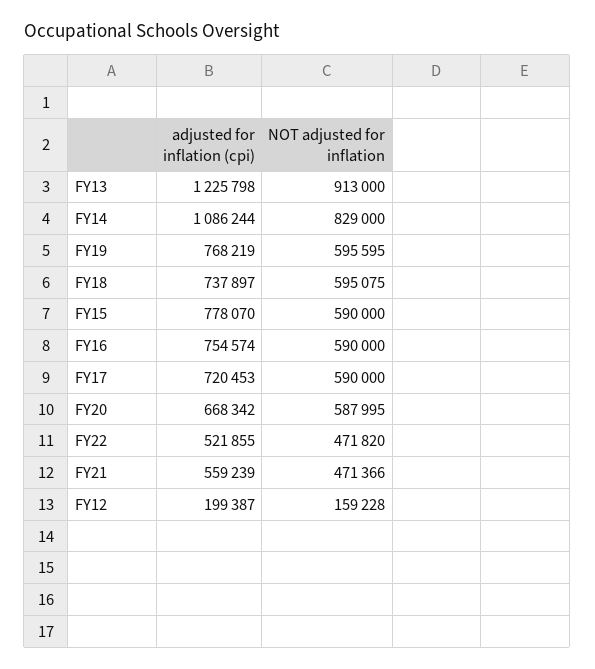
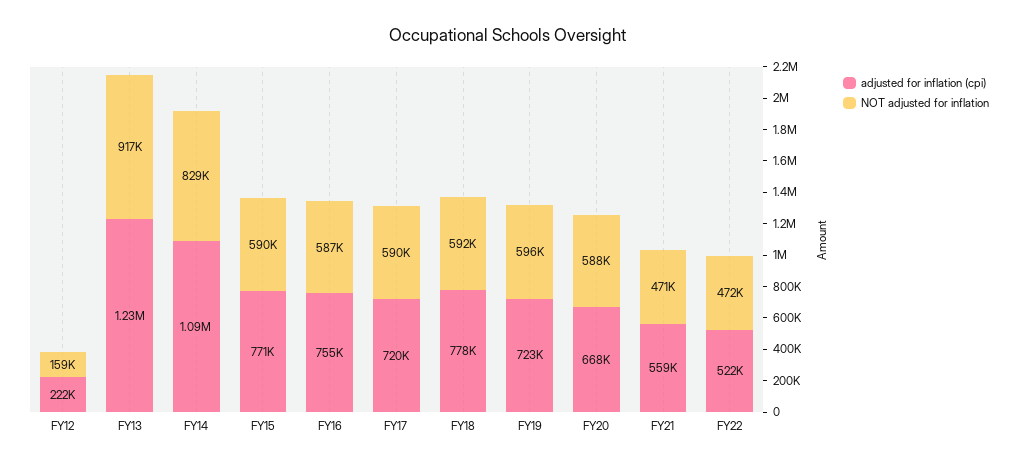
NOT adjusted for inflation, FY13: 913000 -> 917000
adjusted for inflation (cpi), FY19: 768219 -> 723000
adjusted for inflation (cpi), FY18: 737897 -> 778000
NOT adjusted for inflation, FY18: 595075 -> 592000
adjusted for inflation (cpi), FY15: 778070 -> 771000
NOT adjusted for inflation, FY16: 590000 -> 587000
adjusted for inflation (cpi), FY12: 199387 -> 222000

